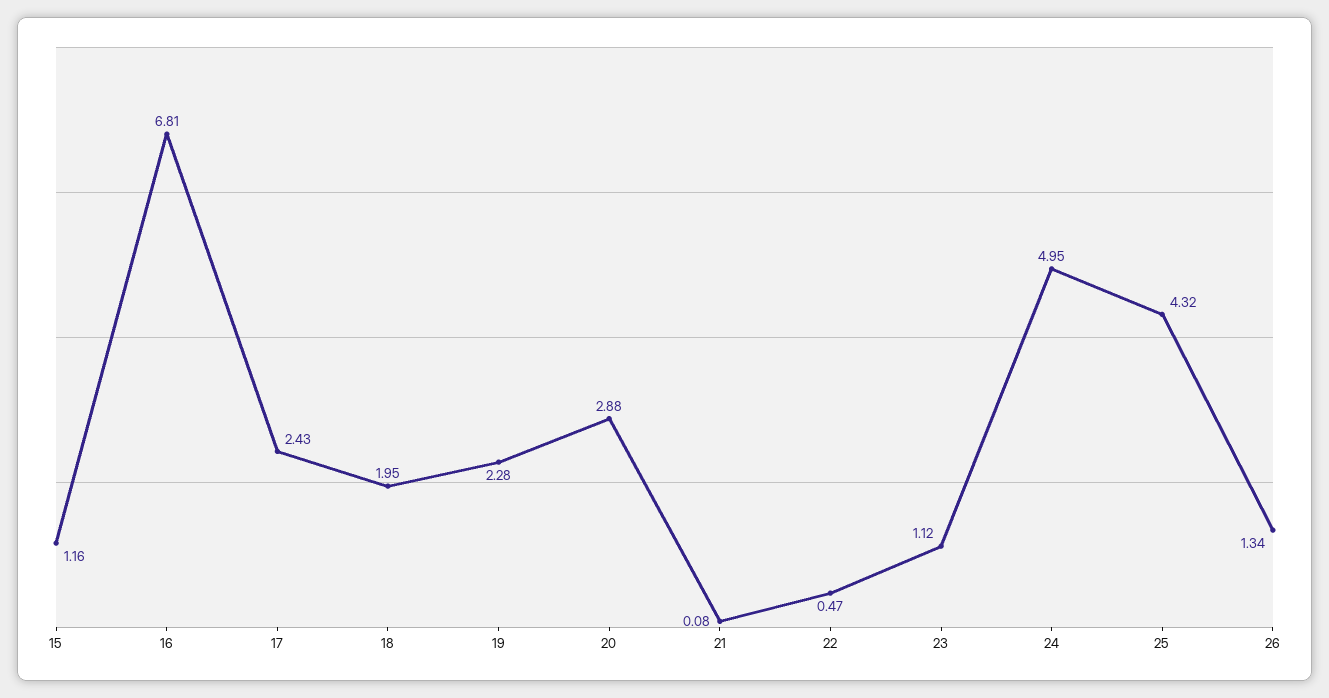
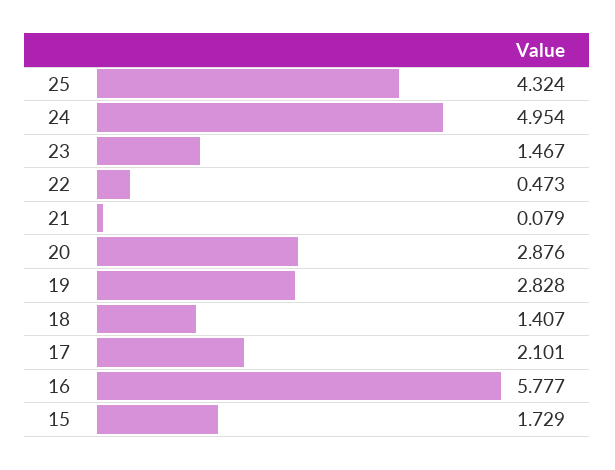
15: 1.16 -> 1.729
16: 6.81 -> 5.777
17: 2.43 -> 2.101
18: 1.95 -> 1.407
19: 2.28 -> 2.828
23: 1.12 -> 1.467
26: 1.34 -> none

